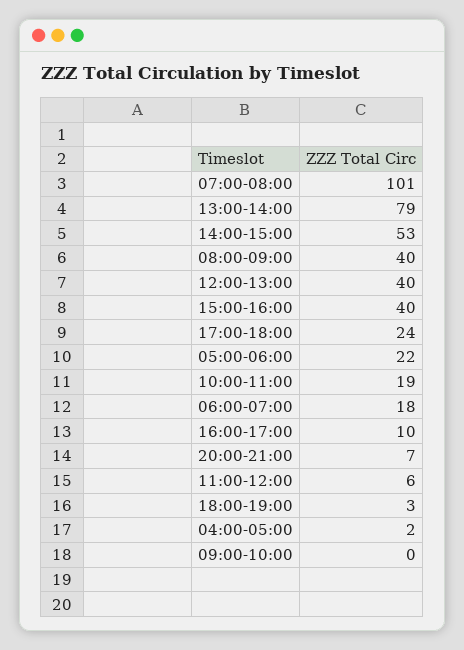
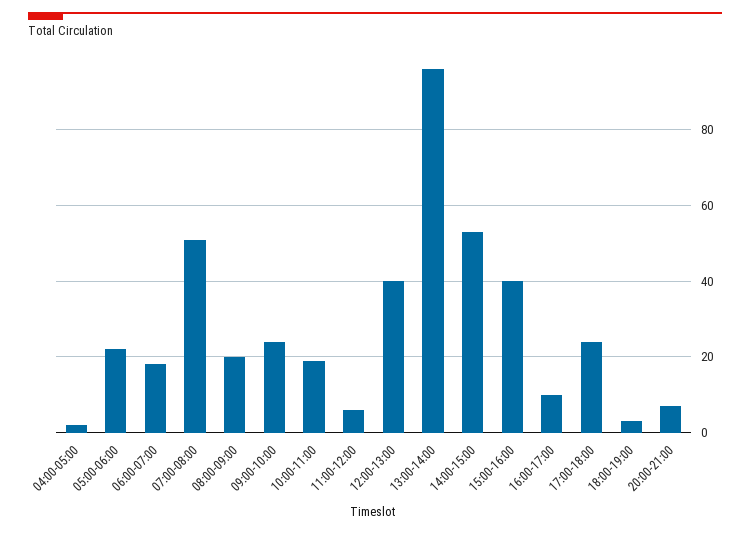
07:00-08:00: 101 -> 50
13:00-14:00: 79 -> 95
08:00-09:00: 40 -> 20
09:00-10:00: 0 -> 25

